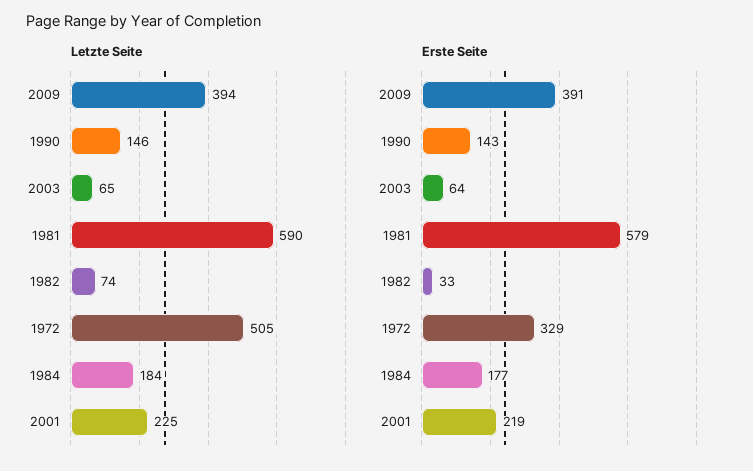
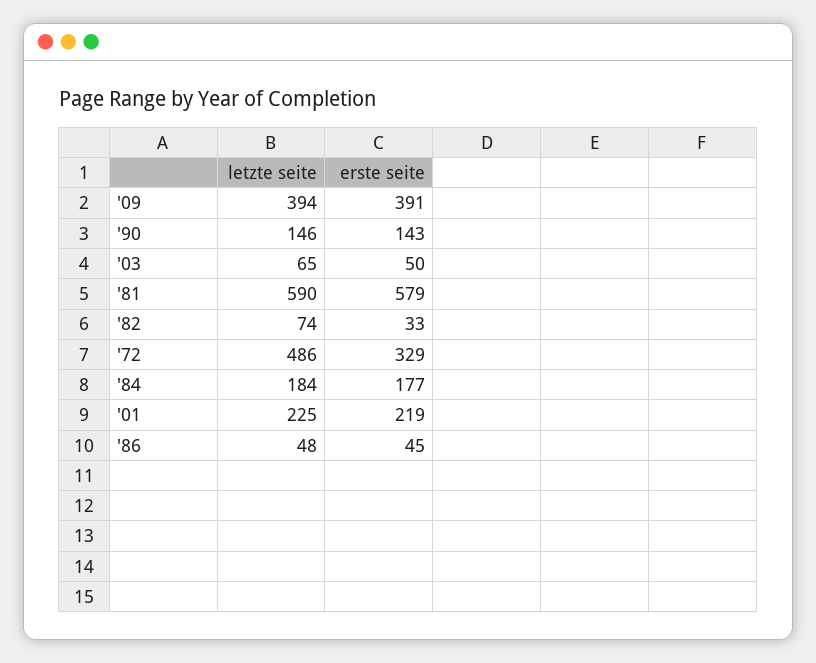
Letzte Seite, 1972: 505 -> 486
Erste Seite, 2003: 64 -> 50
Letzte Seite, '86: none -> 48
Erste Seite, '86: none -> 45

